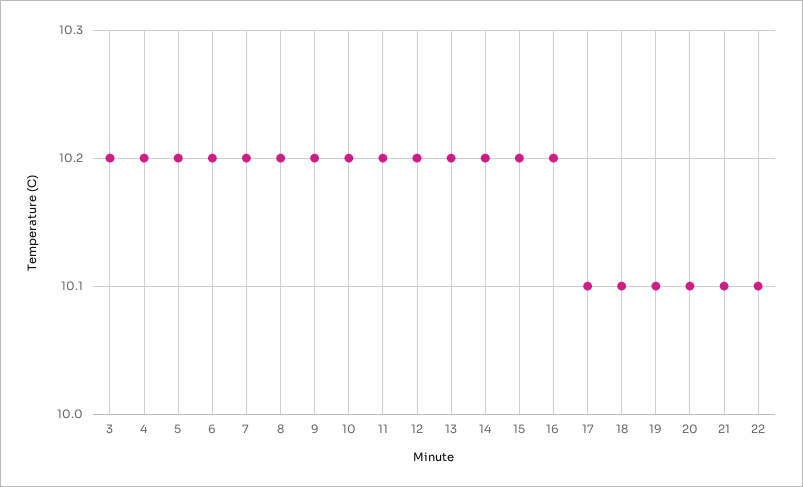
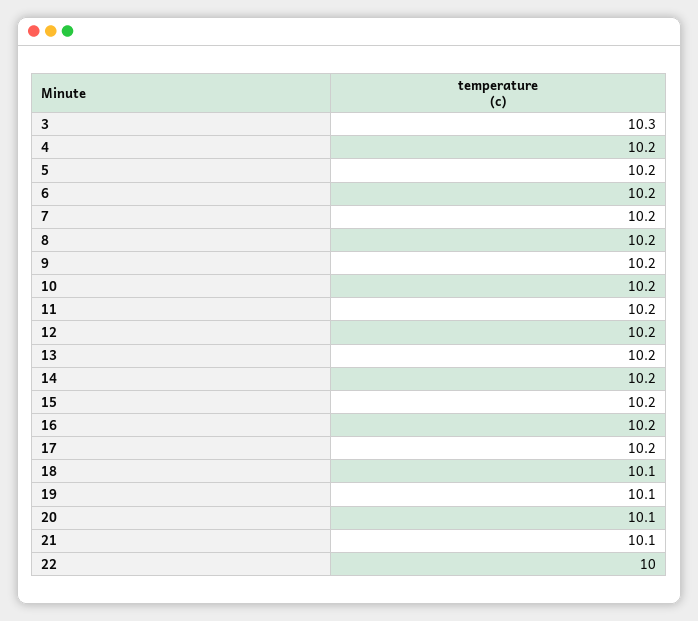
3: 10.2 -> 10.3
17: 10.1 -> 10.2
22: 10.1 -> 10

